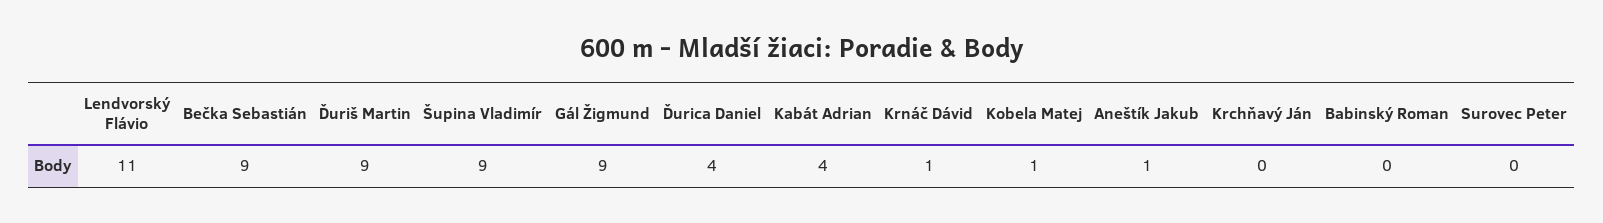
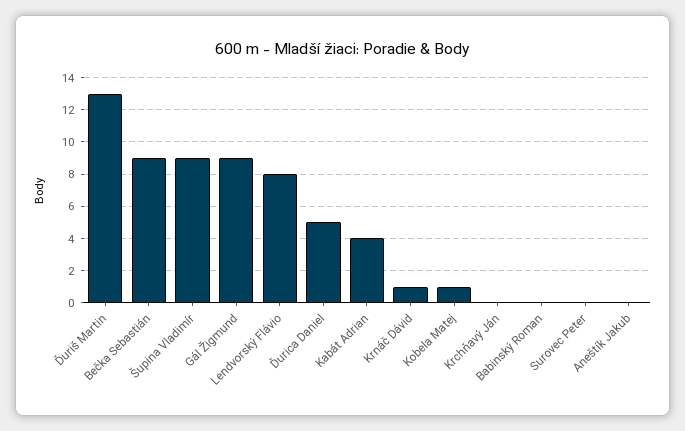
Lendvorský Flávio: 11 -> 8
Ďuriš Martin: 9 -> 13
Ďurica Daniel: 4 -> 5
Aneštík Jakub: 1 -> 0

